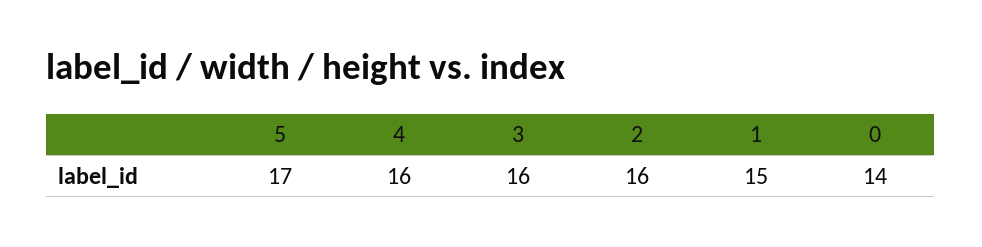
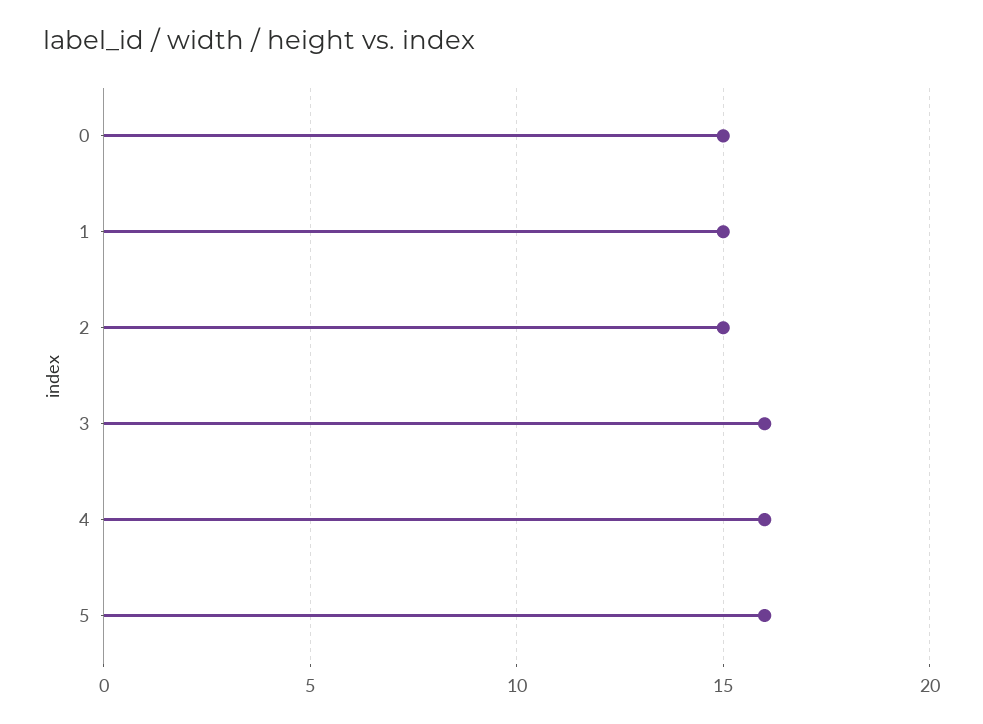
5: 17 -> 16
2: 16 -> 15
0: 14 -> 15

